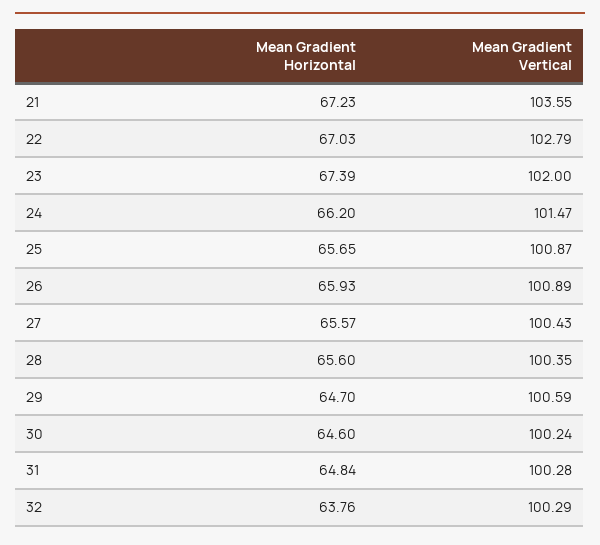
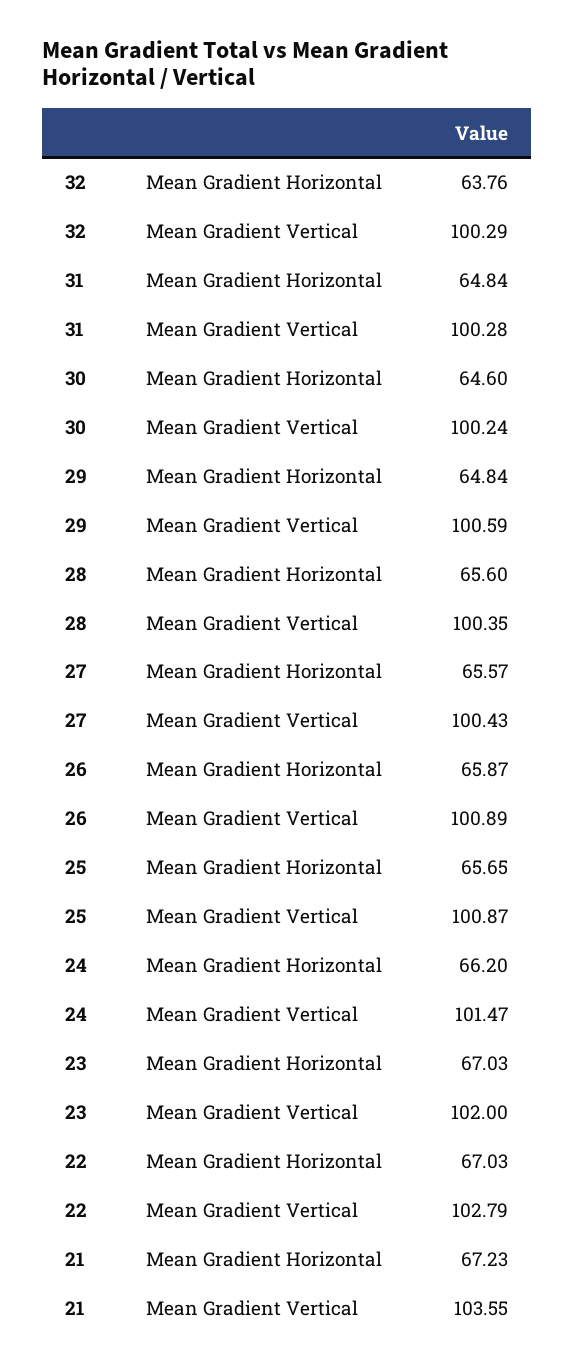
Mean Gradient Horizontal, 23: 67.39 -> 67.03
Mean Gradient Horizontal, 26: 65.93 -> 65.87
Mean Gradient Horizontal, 29: 64.7 -> 64.84

